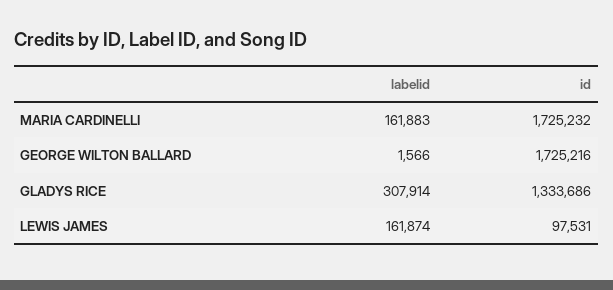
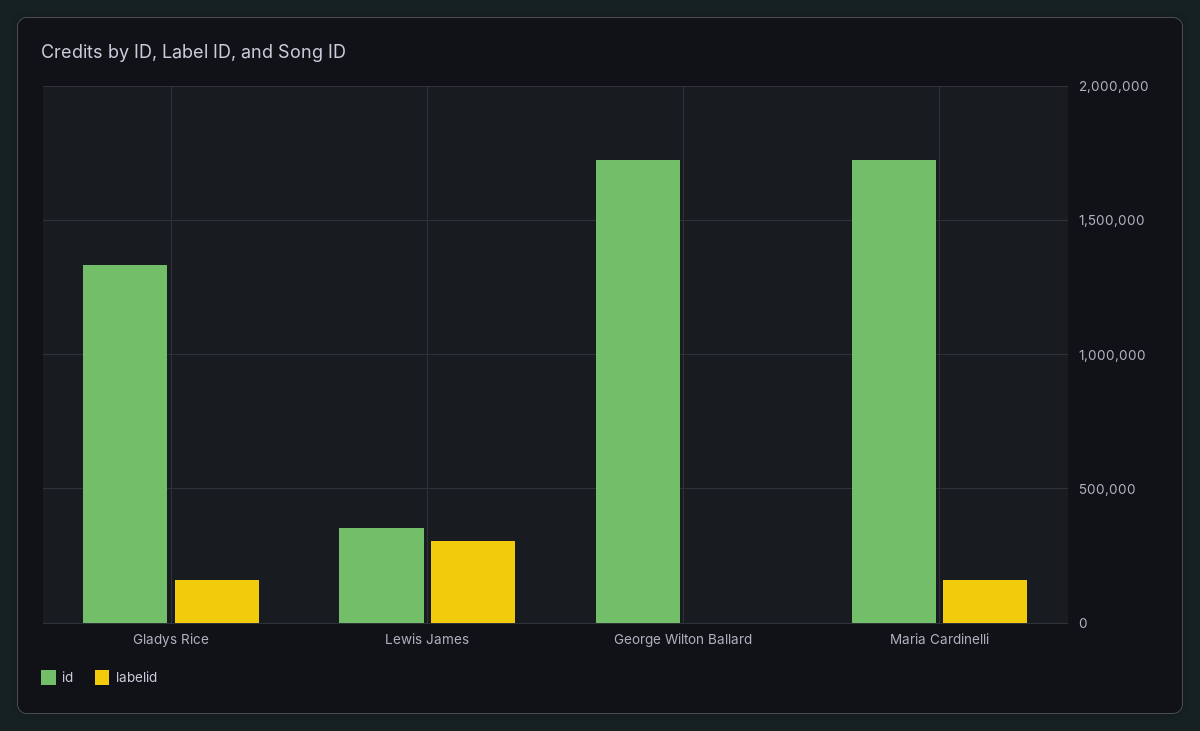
labelid, GLADYS RICE: 307914 -> 150000
labelid, LEWIS JAMES: 161874 -> 300000
id, LEWIS JAMES: 97531 -> 350000

